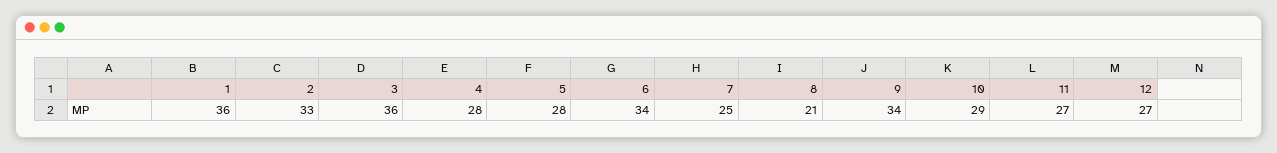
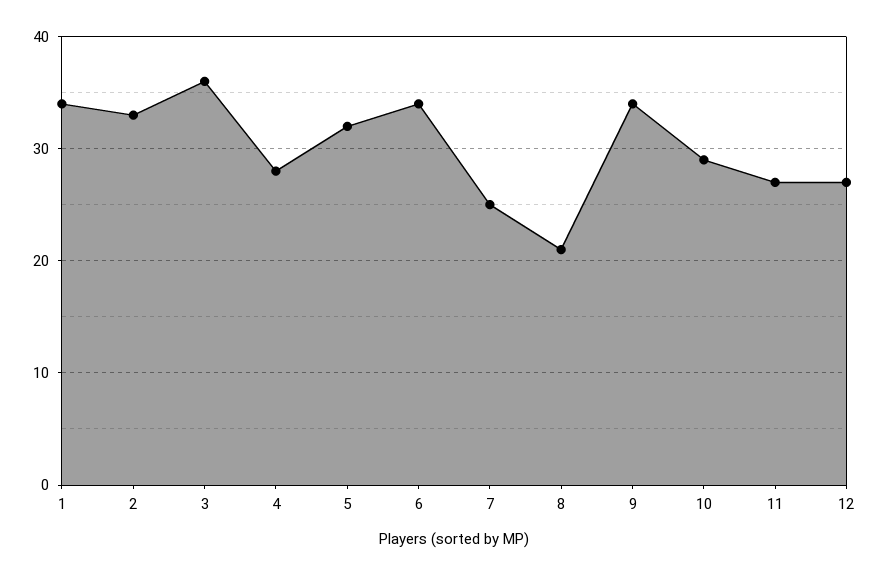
1: 36 -> 34
5: 28 -> 32

